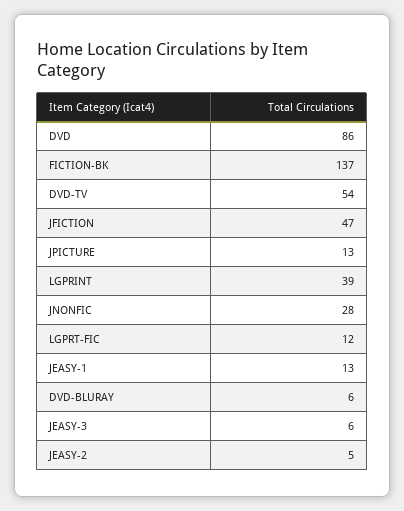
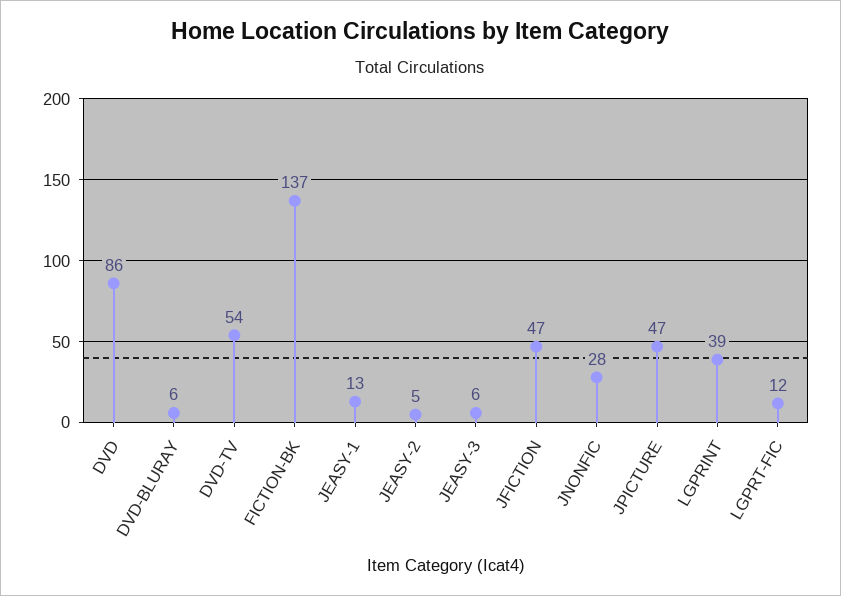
JPICTURE: 13 -> 47

